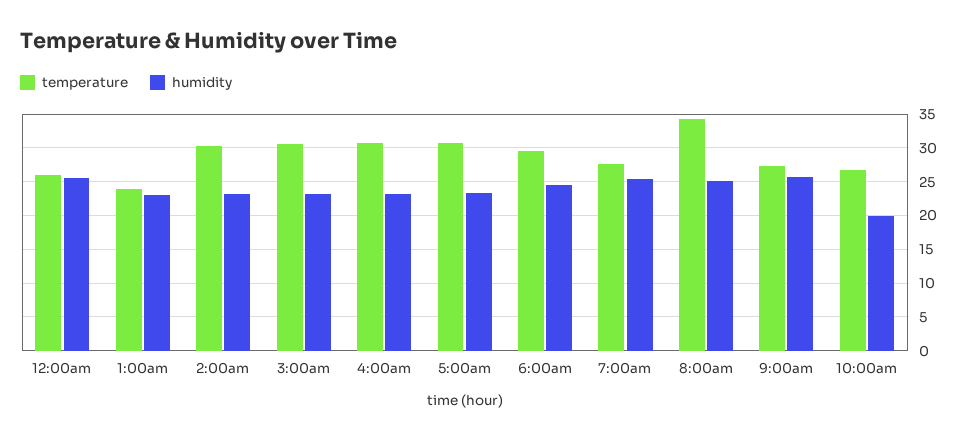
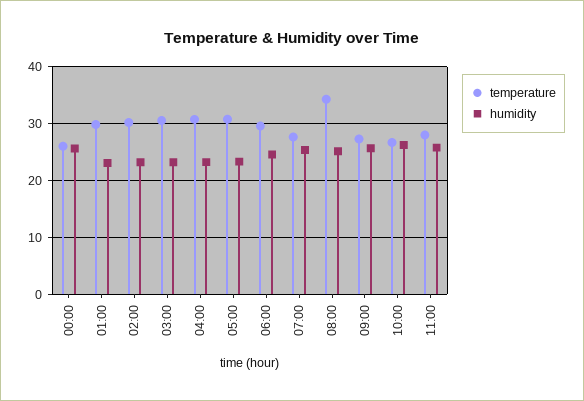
temperature, 1:00am: 24 -> 30
humidity, 10:00am: 20 -> 26
temperature, 11:00: none -> 28
humidity, 11:00: none -> 26

